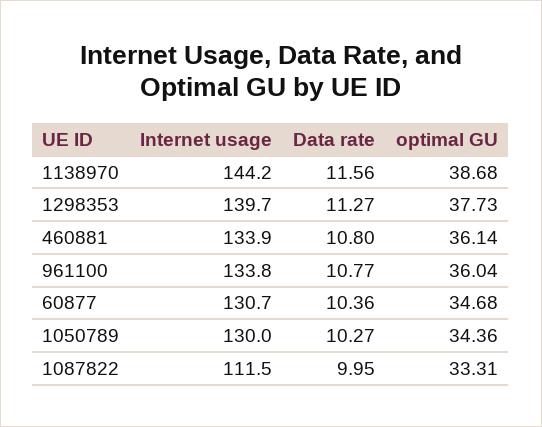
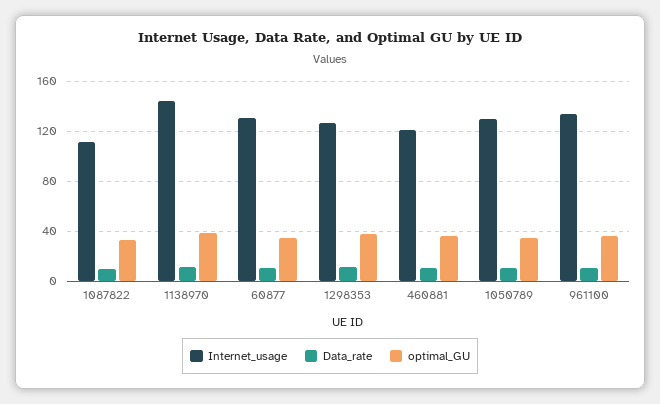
Internet usage, 1298353: 139.7 -> 125
Internet usage, 460881: 133.9 -> 120

